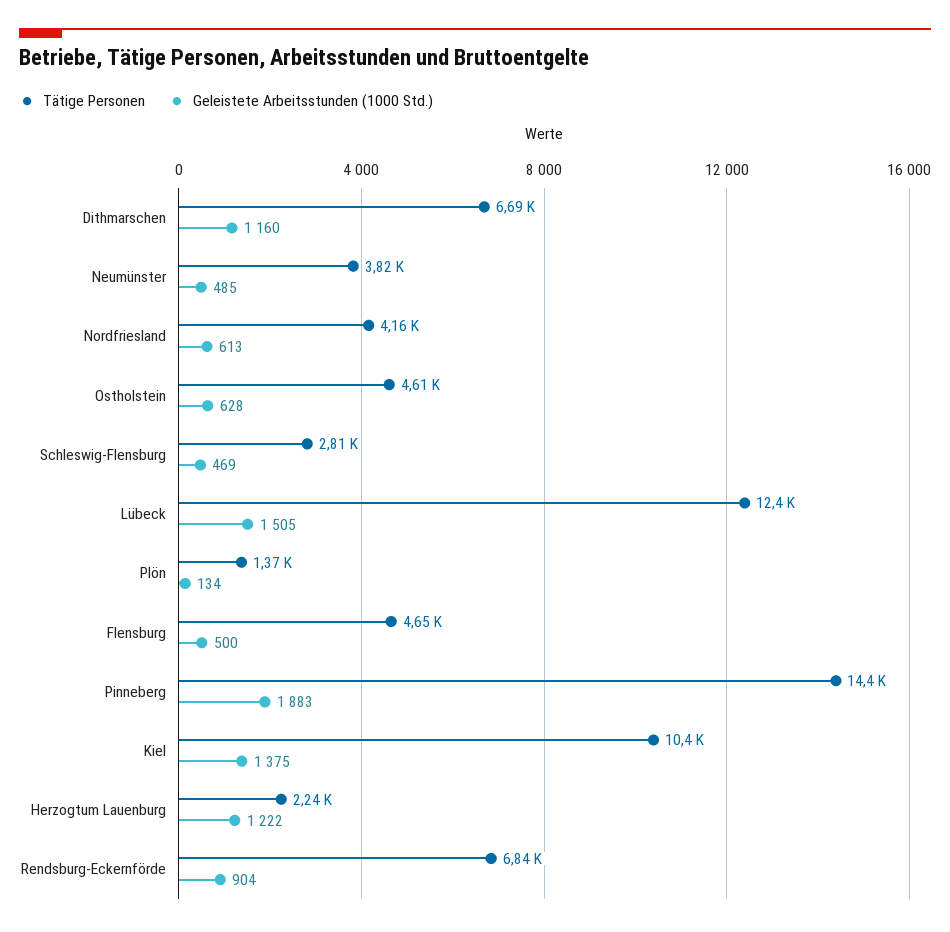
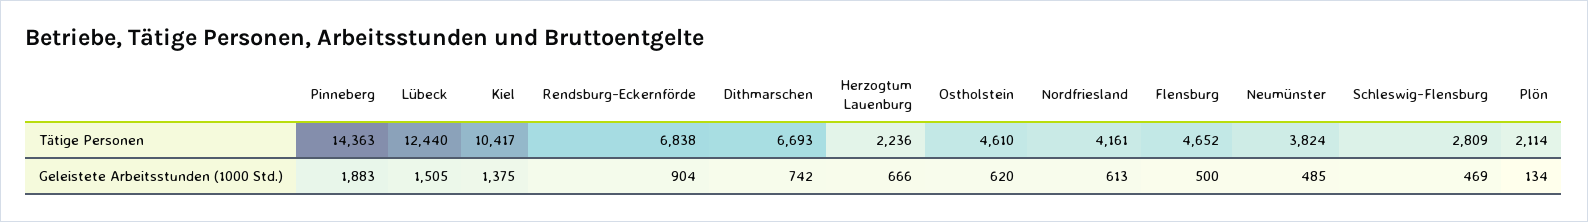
Geleistete Arbeitsstunden (1000 Std.), Dithmarschen: 1160 -> 742
Geleistete Arbeitsstunden (1000 Std.), Ostholstein: 628 -> 620
Tätige Personen, Plön: 1370 -> 2114
Geleistete Arbeitsstunden (1000 Std.), Herzogtum Lauenburg: 1222 -> 666

